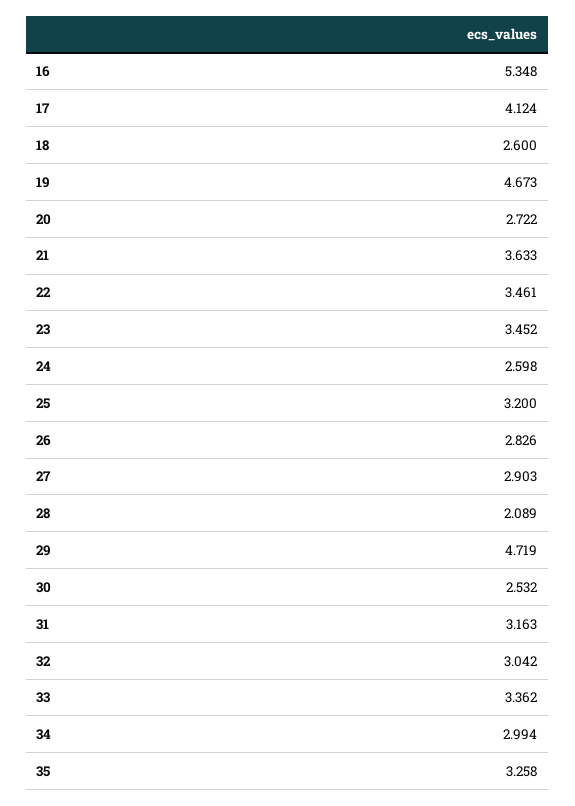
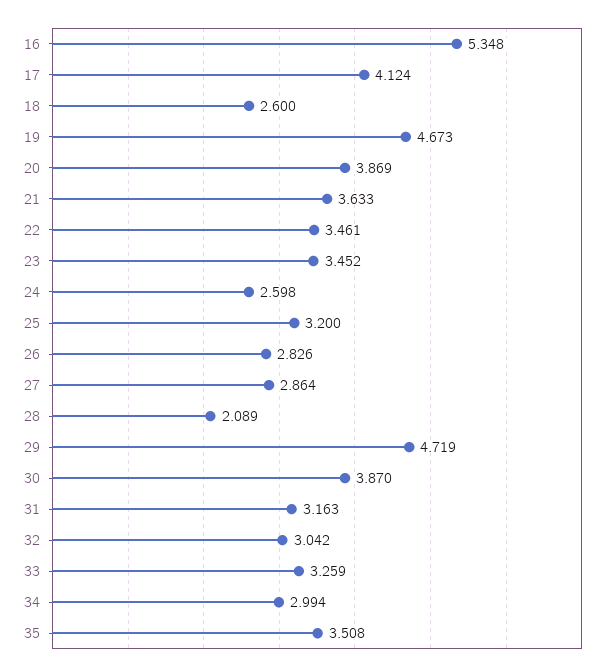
20: 2.722 -> 3.869
27: 2.903 -> 2.864
30: 2.532 -> 3.87
33: 3.362 -> 3.259
35: 3.258 -> 3.508

